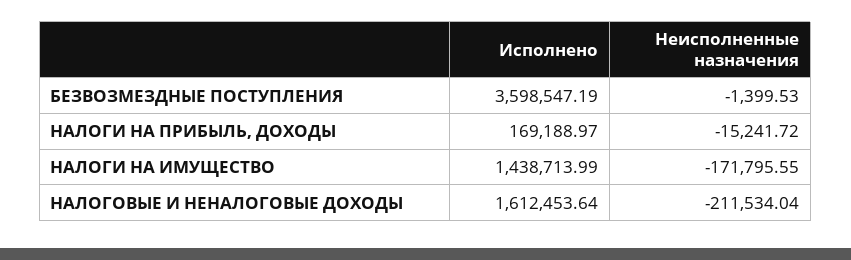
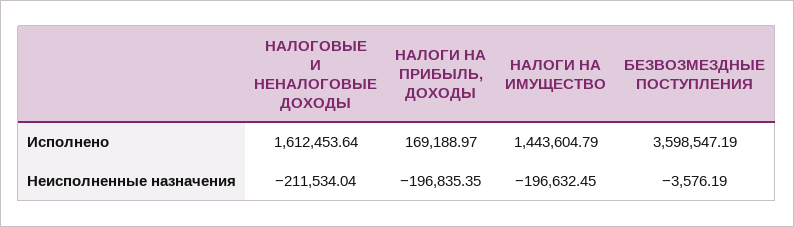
Неисполненные назначения, БЕЗВОЗМЕЗДНЫЕ ПОСТУПЛЕНИЯ: -1399.53 -> -3576.19
Неисполненные назначения, НАЛОГИ НА ПРИБЫЛЬ, ДОХОДЫ: -15241.72 -> -196835.35
Исполнено, НАЛОГИ НА ИМУЩЕСТВО: 1438713.99 -> 1443604.79
Неисполненные назначения, НАЛОГИ НА ИМУЩЕСТВО: -171795.55 -> -196632.45

